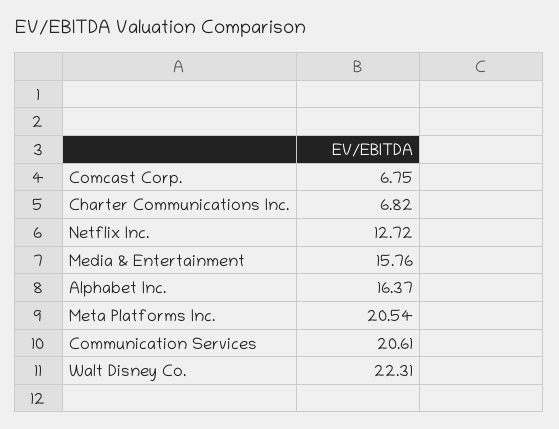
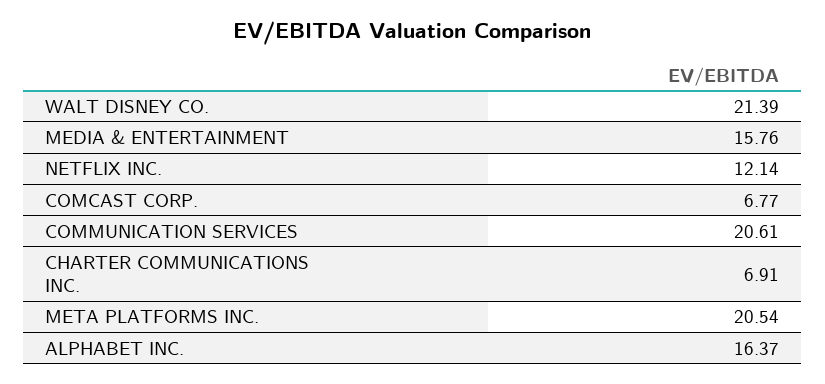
Comcast Corp.: 6.75 -> 6.77
Charter Communications Inc.: 6.82 -> 6.91
Netflix Inc.: 12.72 -> 12.14
Walt Disney Co.: 22.31 -> 21.39

